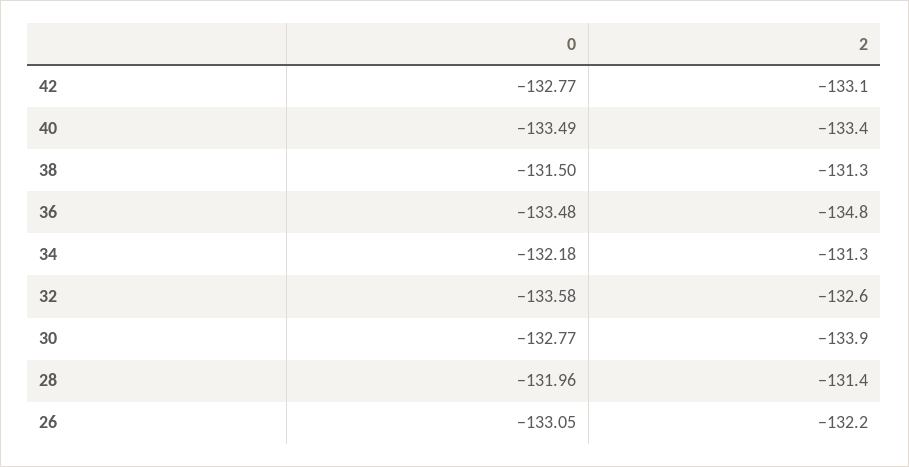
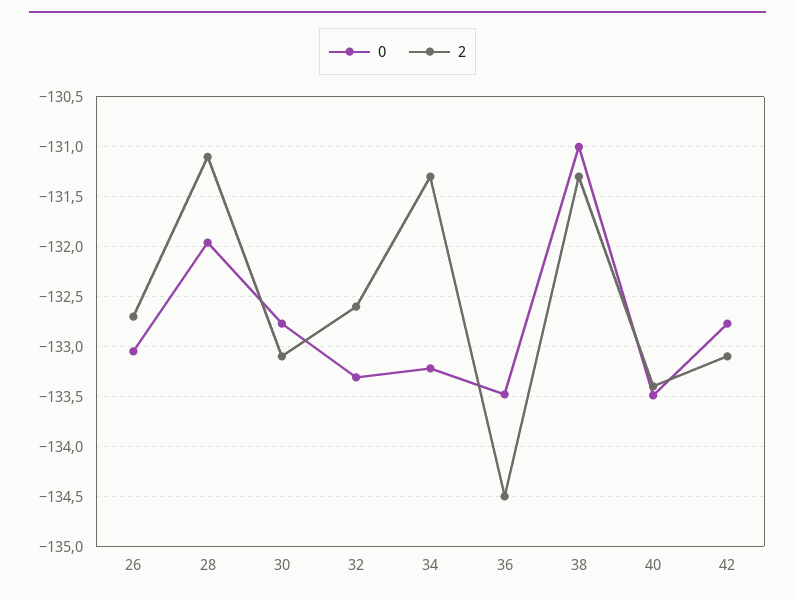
0, 38: -131.5 -> -131
2, 36: -134.8 -> -134.5
0, 34: -132.18 -> -133.2
0, 32: -133.58 -> -133.3
2, 30: -133.9 -> -133.1
2, 28: -131.4 -> -131.1
2, 26: -132.2 -> -132.7

